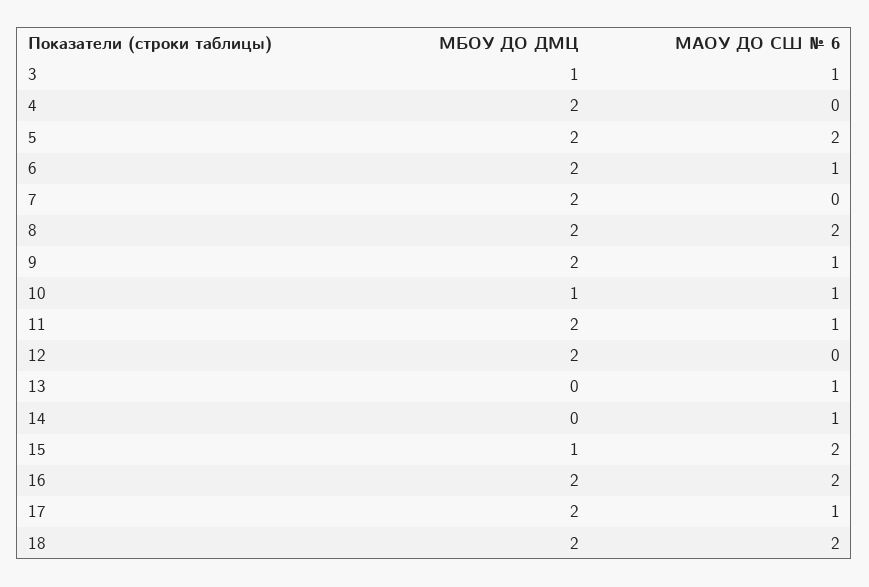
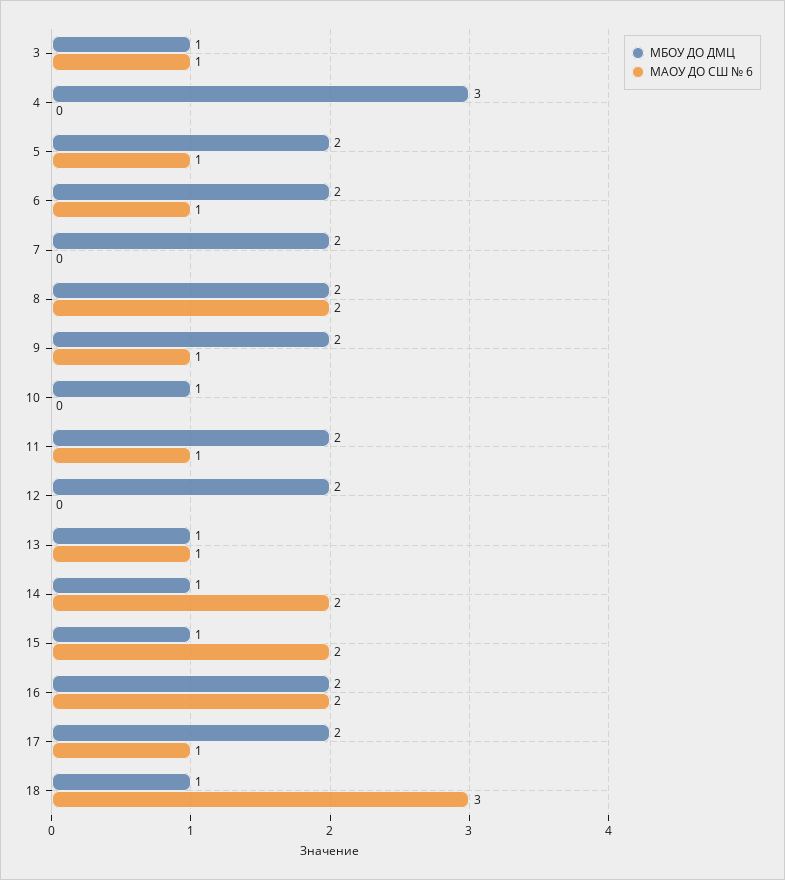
МБОУ ДО ДМЦ, 4: 2 -> 3
МАОУ ДО СШ № 6, 5: 2 -> 1
МАОУ ДО СШ № 6, 10: 1 -> 0
МБОУ ДО ДМЦ, 13: 0 -> 1
МБОУ ДО ДМЦ, 14: 0 -> 1
МАОУ ДО СШ № 6, 14: 1 -> 2
МБОУ ДО ДМЦ, 18: 2 -> 1
МАОУ ДО СШ № 6, 18: 2 -> 3

